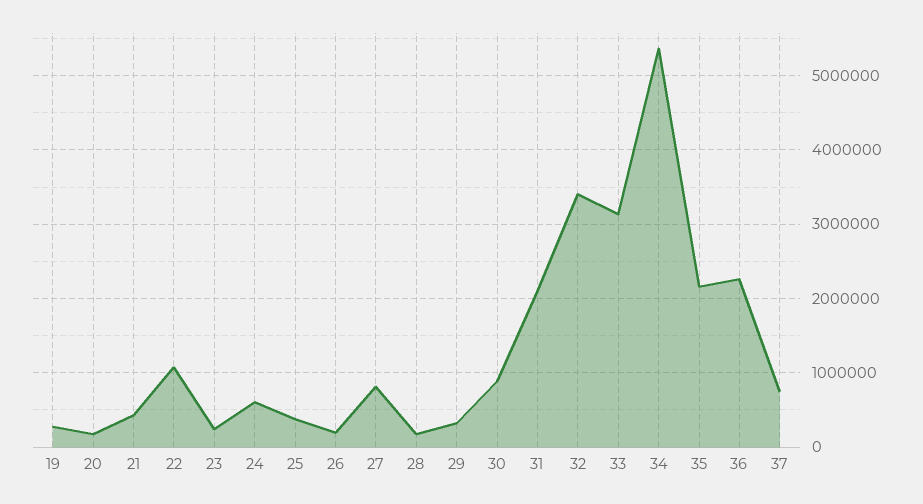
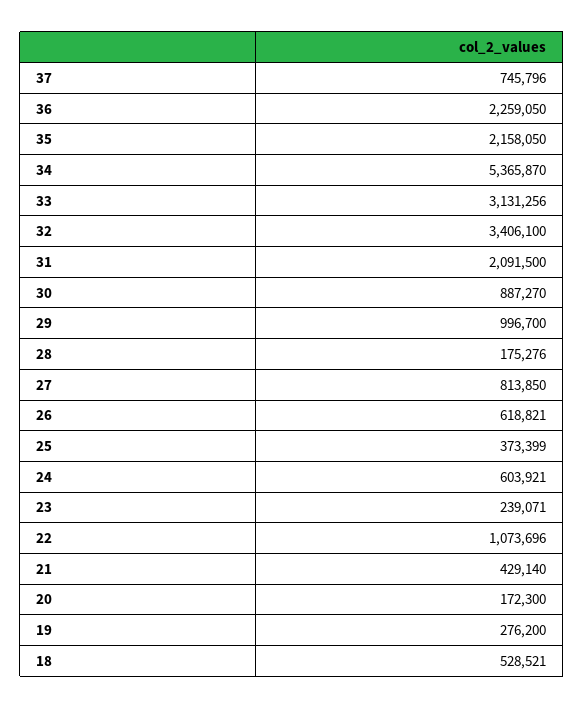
26: 200000 -> 618821
29: 300000 -> 996700
18: none -> 528521

